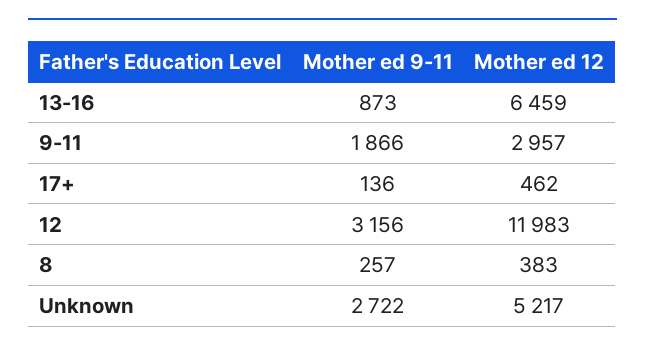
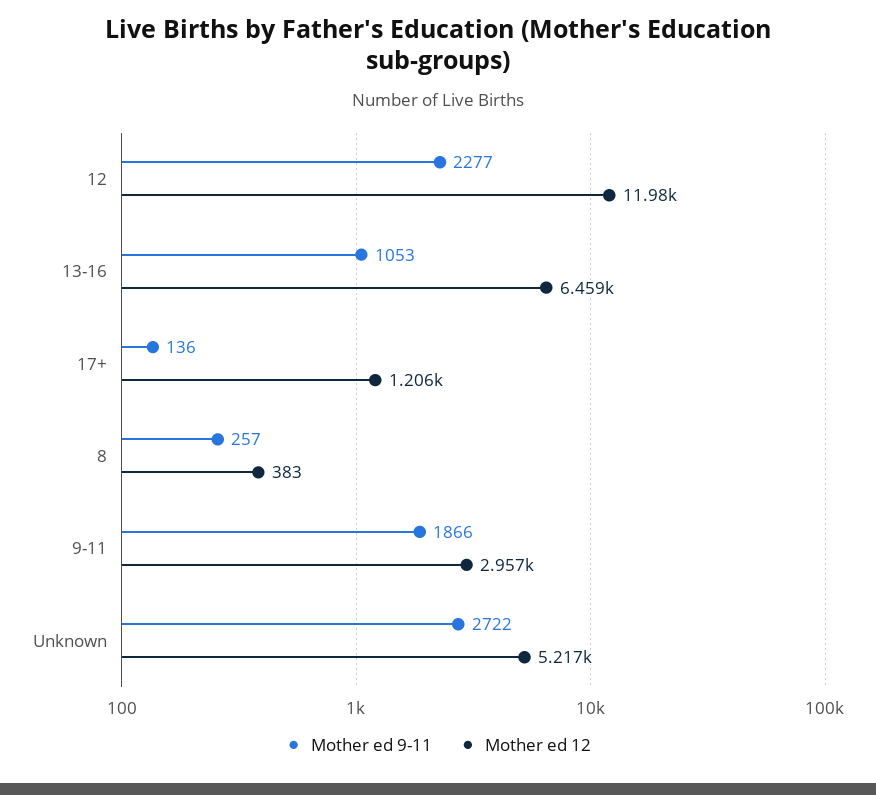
Mother ed 9-11, 13-16: 873 -> 1053
Mother ed 12, 17+: 462 -> 1206
Mother ed 9-11, 12: 3156 -> 2277

